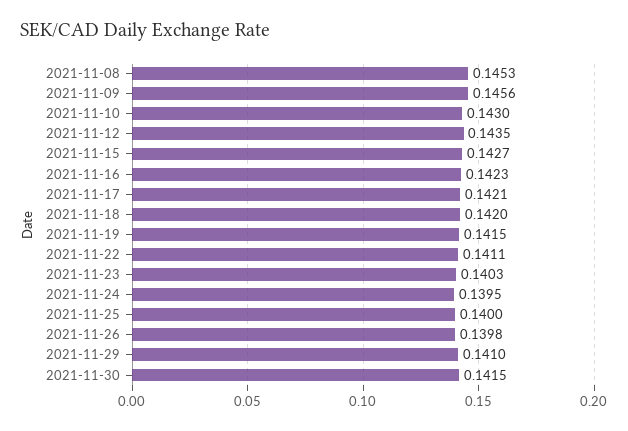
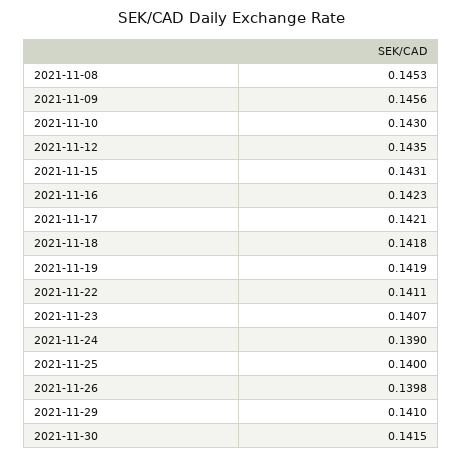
2021-11-15: 0.1427 -> 0.1431
2021-11-18: 0.142 -> 0.1418
2021-11-19: 0.1415 -> 0.1419
2021-11-23: 0.1403 -> 0.1407
2021-11-24: 0.1395 -> 0.139

